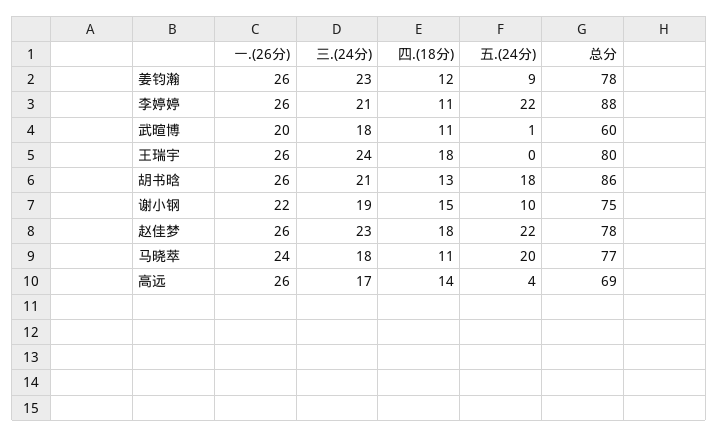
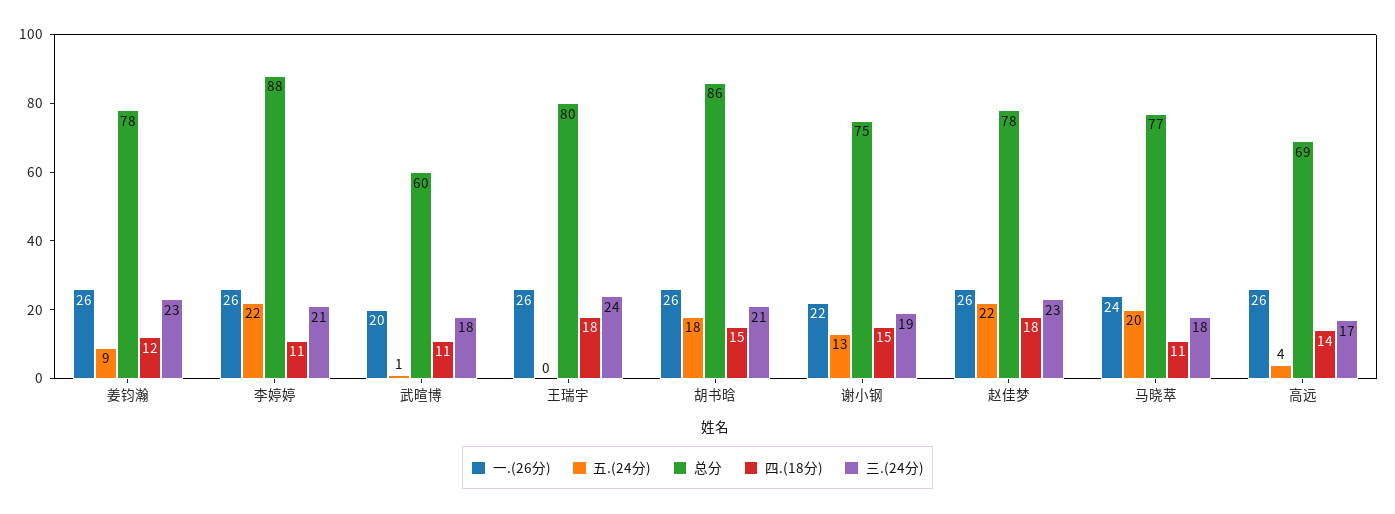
四.(18分), 胡书晗: 13 -> 15
五.(24分), 谢小钢: 10 -> 13

